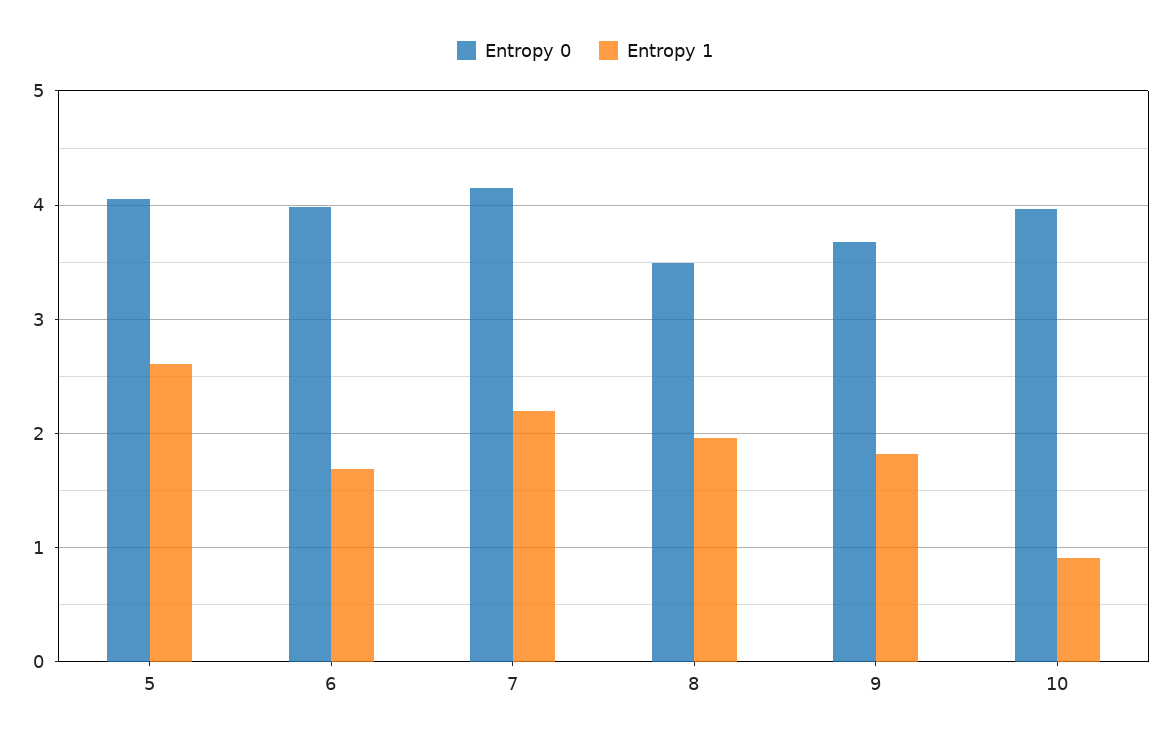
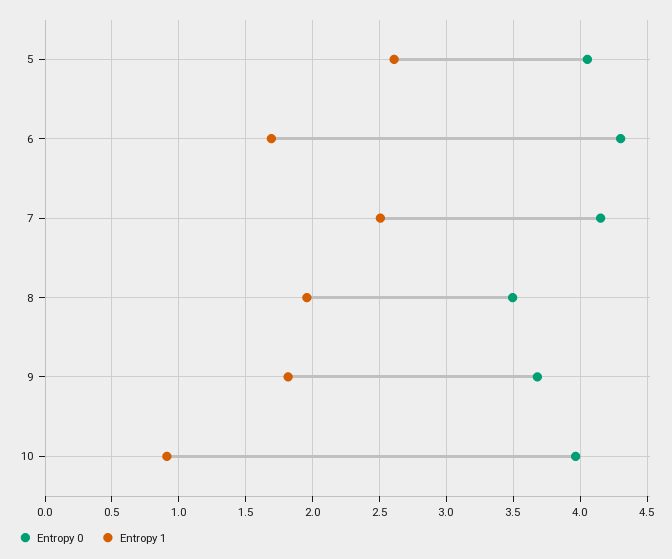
Entropy 0, 6: 4 -> 4.3
Entropy 1, 7: 2.2 -> 2.5

